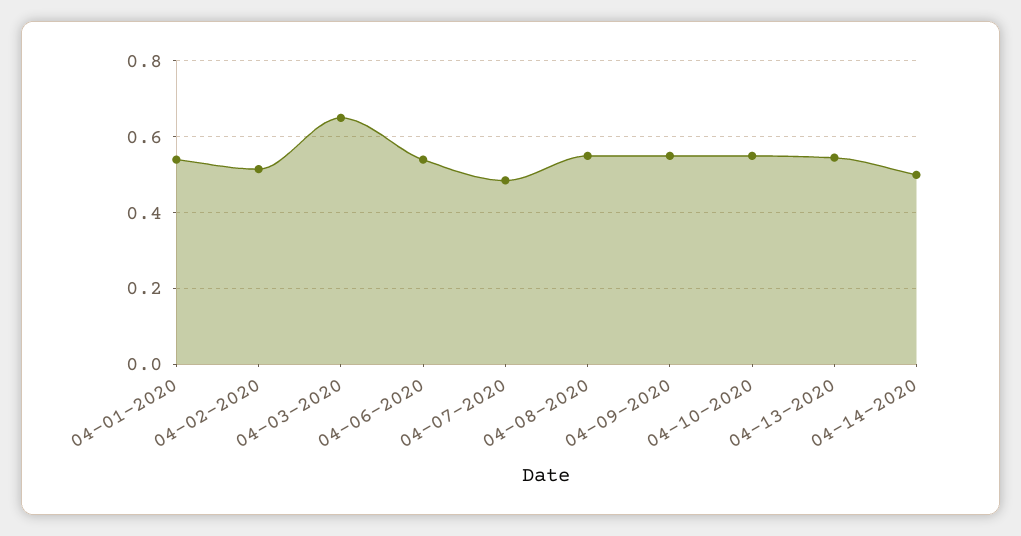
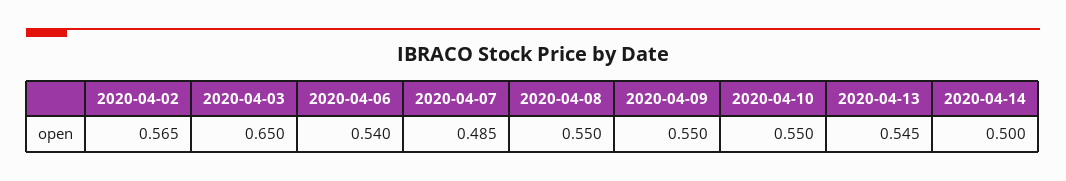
04-01-2020: 0.54 -> none
04-02-2020: 0.52 -> 0.565

